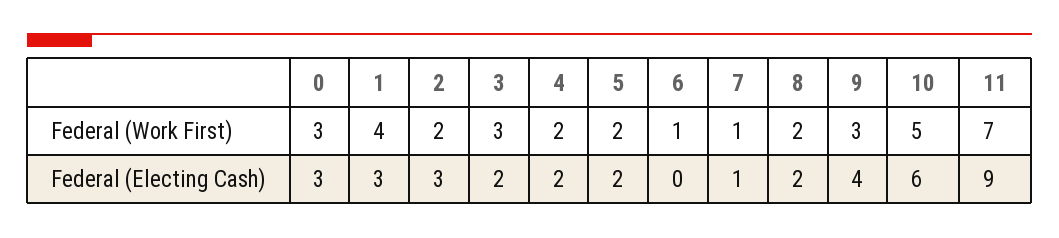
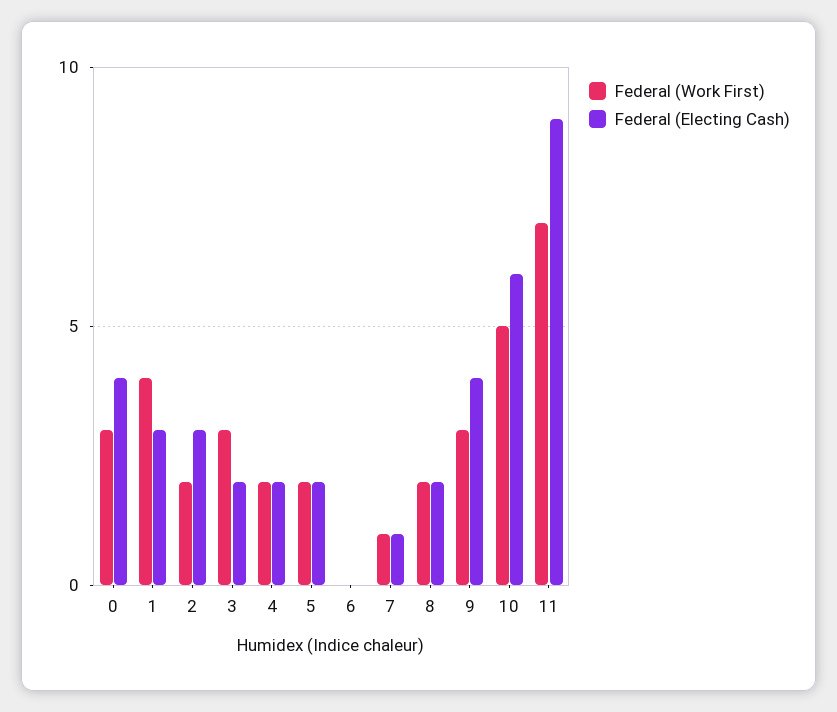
Federal (Work First), 6: 1 -> 0
Federal (Electing Cash), 0: 3 -> 4

